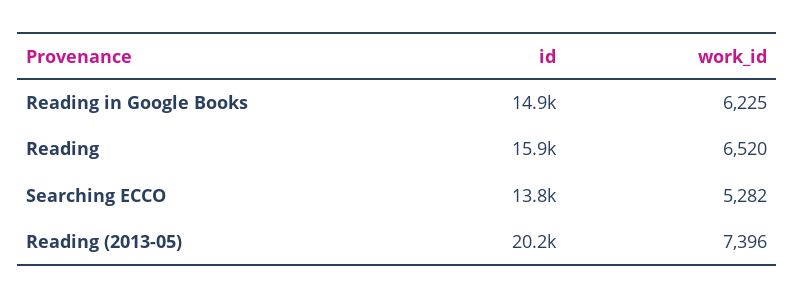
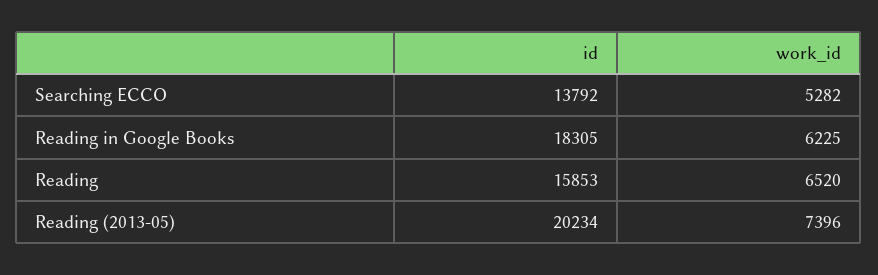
id, Reading in Google Books: 14900 -> 18305

